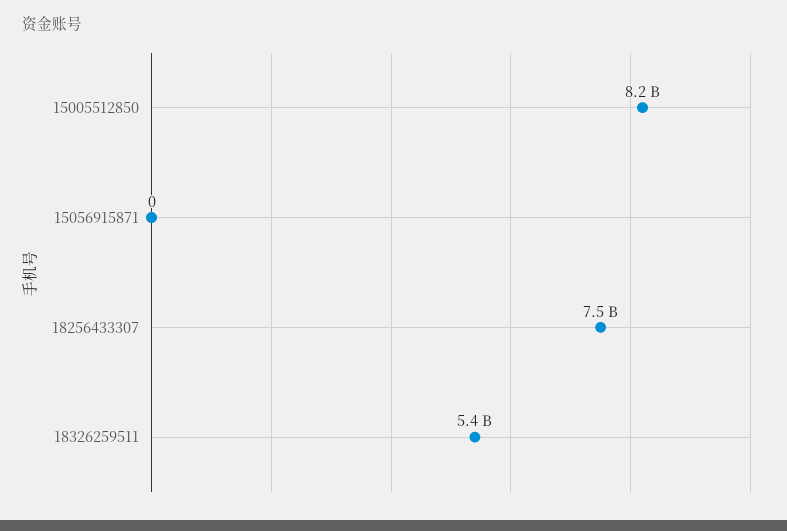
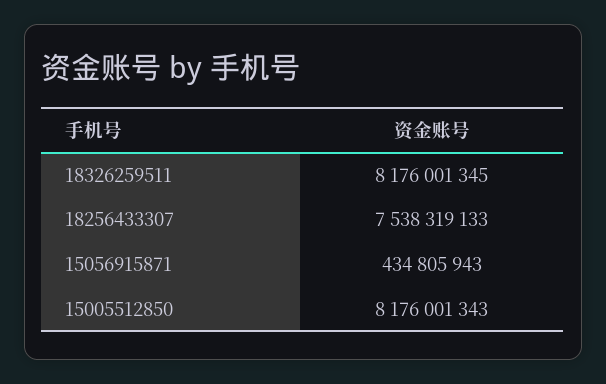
15056915871: 0 -> 434805943
18326259511: 5400000000 -> 8176001345

